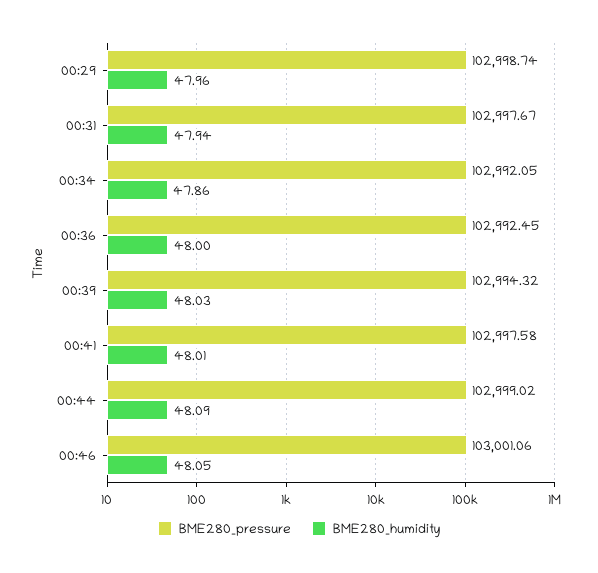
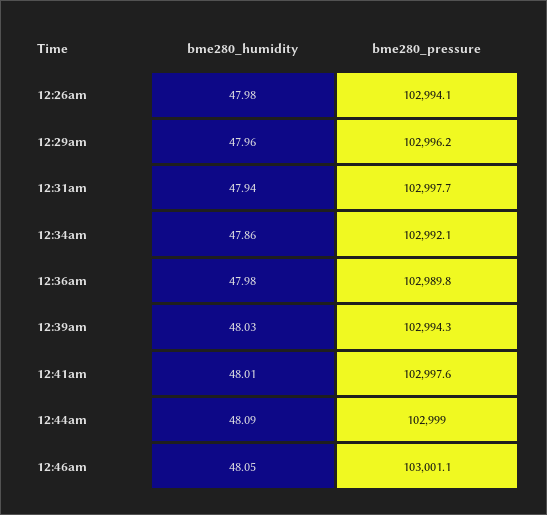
BME280_pressure, 00:29: 102998.74 -> 102996.2
BME280_pressure, 00:36: 102992.45 -> 102989.8
BME280_humidity, 00:36: 48 -> 47.98
BME280_humidity, 12:26am: none -> 47.98
BME280_pressure, 12:26am: none -> 102994.1

